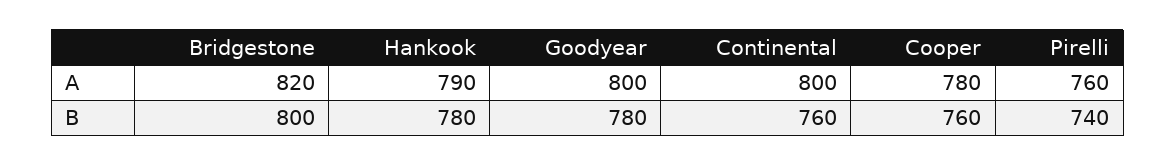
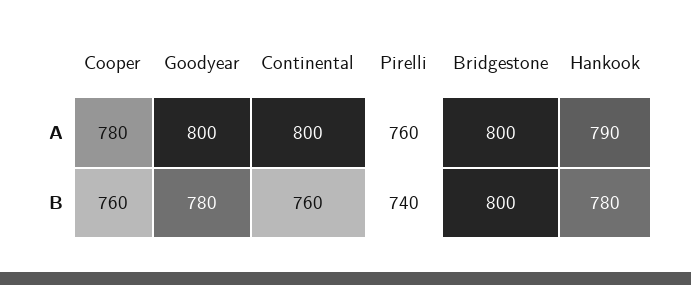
Bridgestone, A: 820 -> 800

